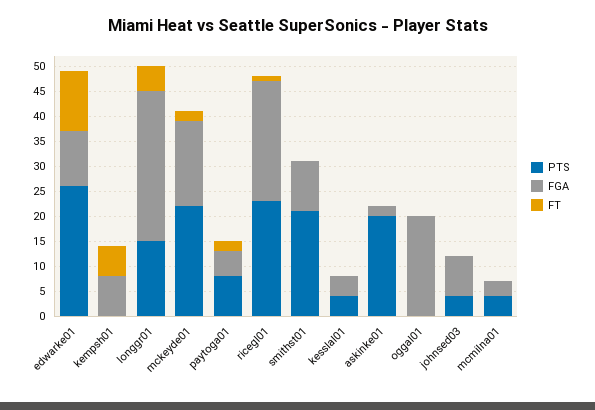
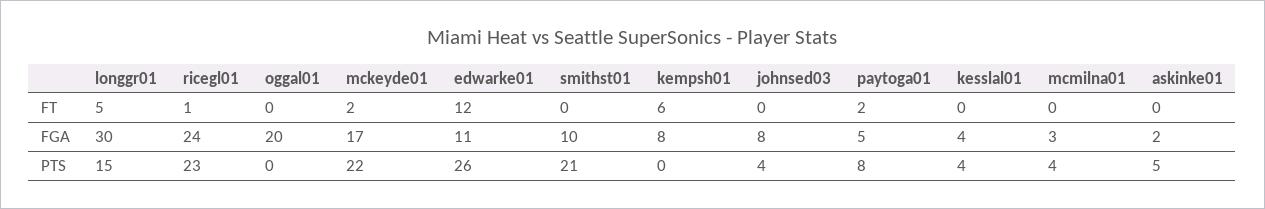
PTS, askinke01: 20 -> 5

